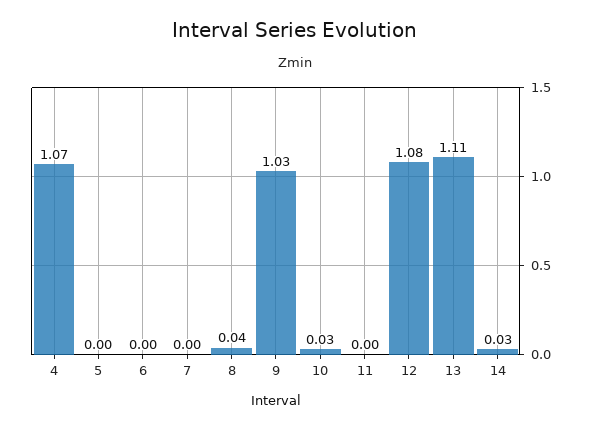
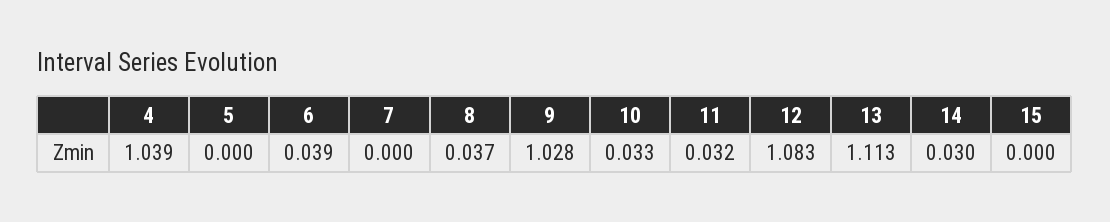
4: 1.07 -> 1.039
6: 0 -> 0.039
11: 0 -> 0.032
15: none -> 0

